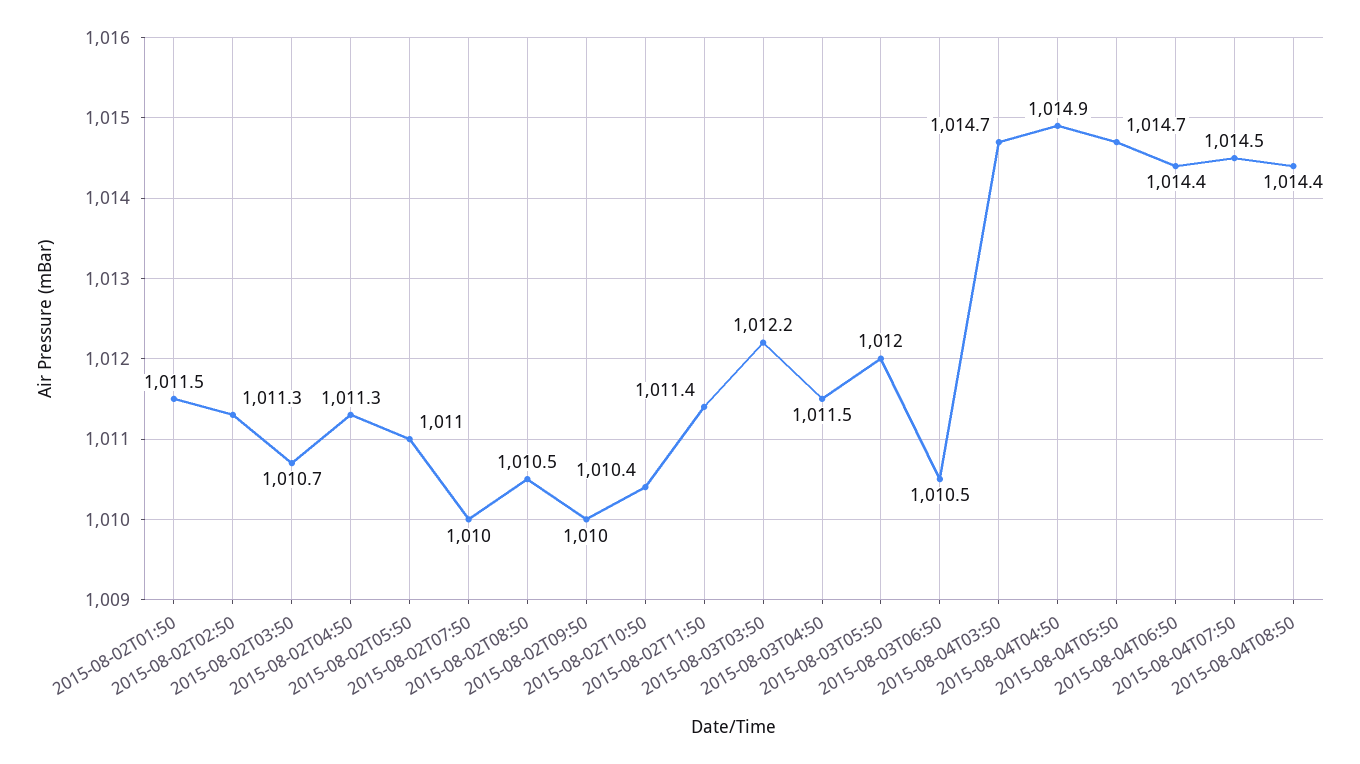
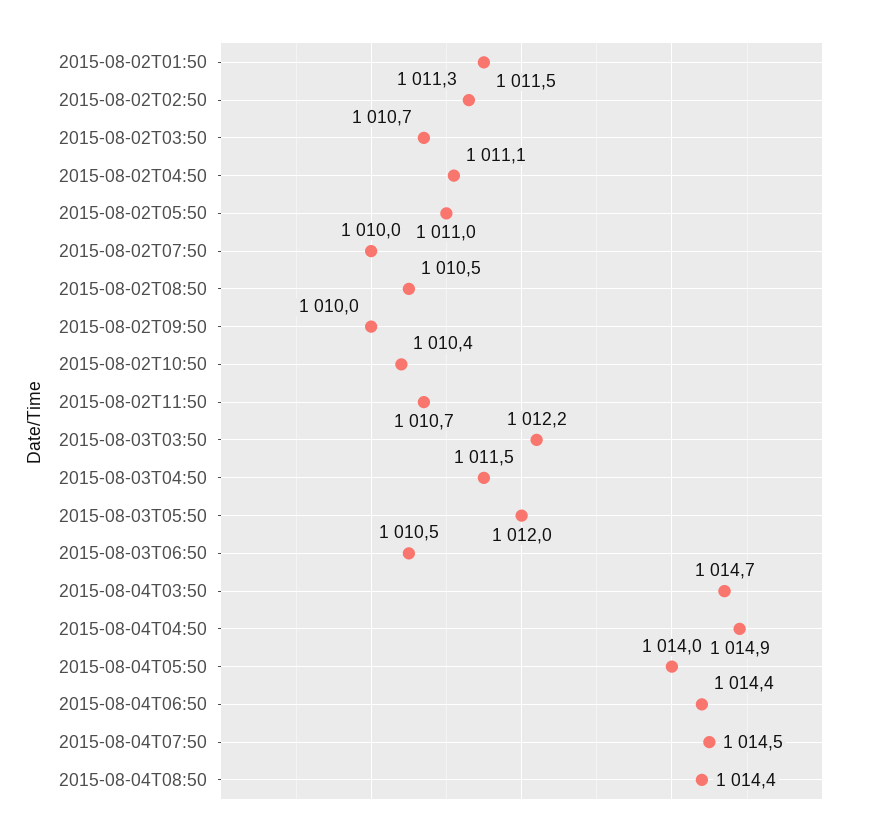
2015-08-02T04:50: 1011.3 -> 1011.1
2015-08-02T11:50: 1011.4 -> 1010.7
2015-08-04T05:50: 1014.7 -> 1014

